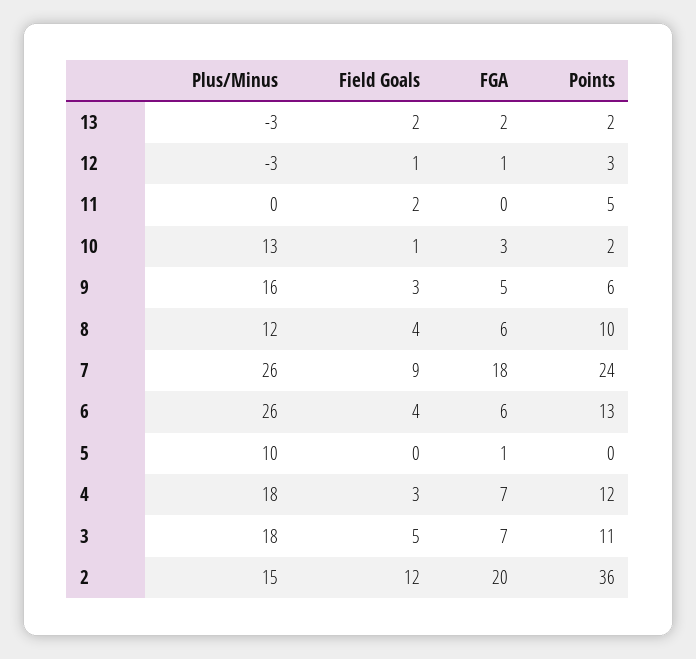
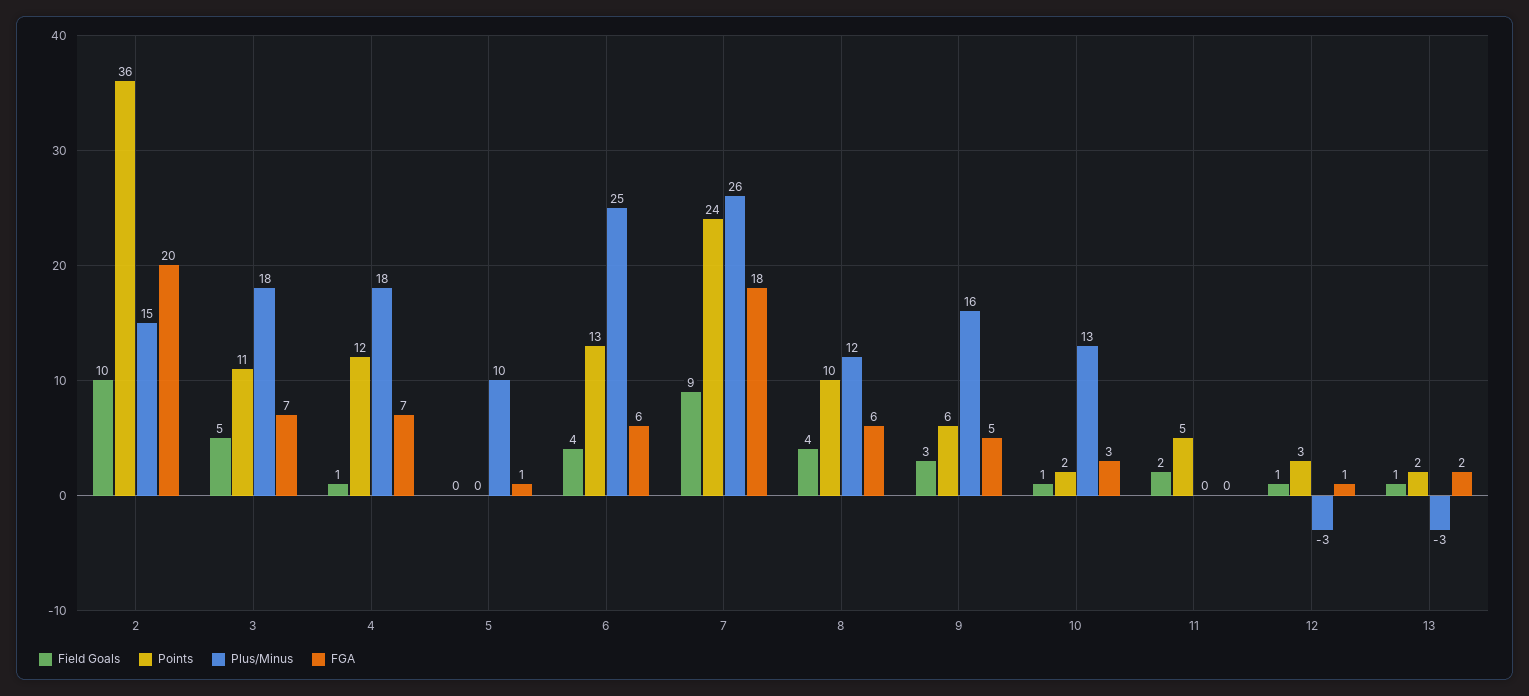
Field Goals, 13: 2 -> 1
Plus/Minus, 6: 26 -> 25
Field Goals, 4: 3 -> 1
Field Goals, 2: 12 -> 10

